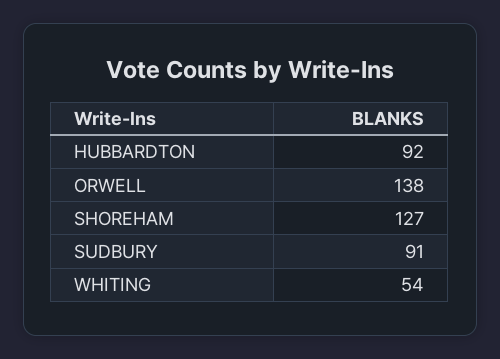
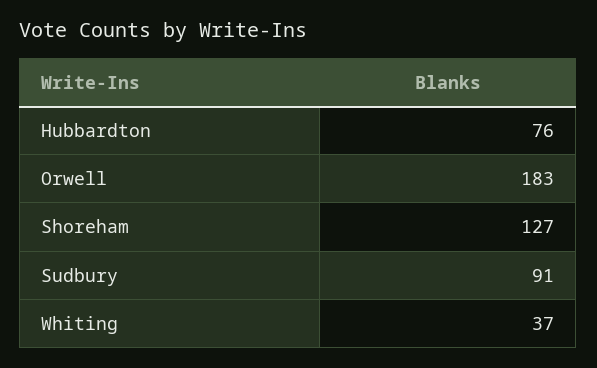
HUBBARDTON: 92 -> 76
ORWELL: 138 -> 183
WHITING: 54 -> 37

